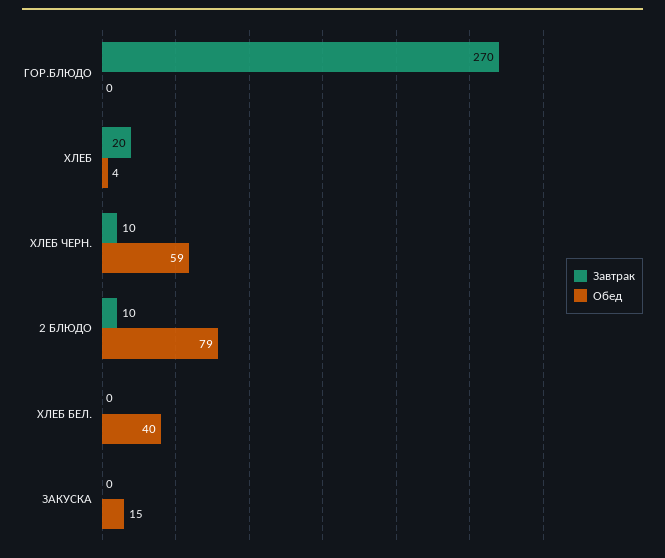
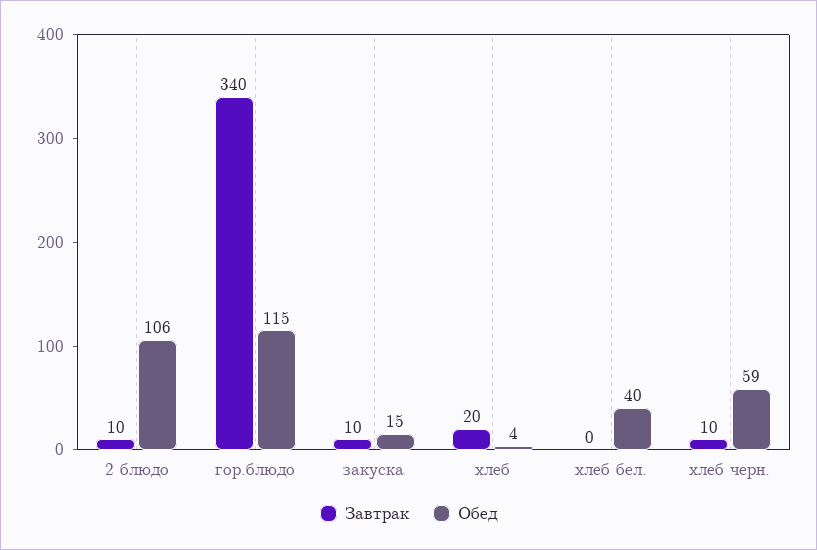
Завтрак, ГОР.БЛЮДО: 270 -> 340
Обед, ГОР.БЛЮДО: 0 -> 115
Обед, 2 БЛЮДО: 79 -> 106
Завтрак, ЗАКУСКА: 0 -> 10

